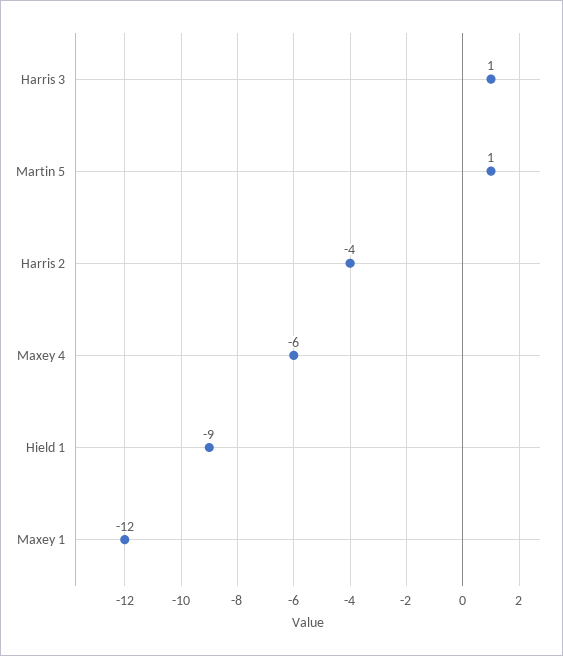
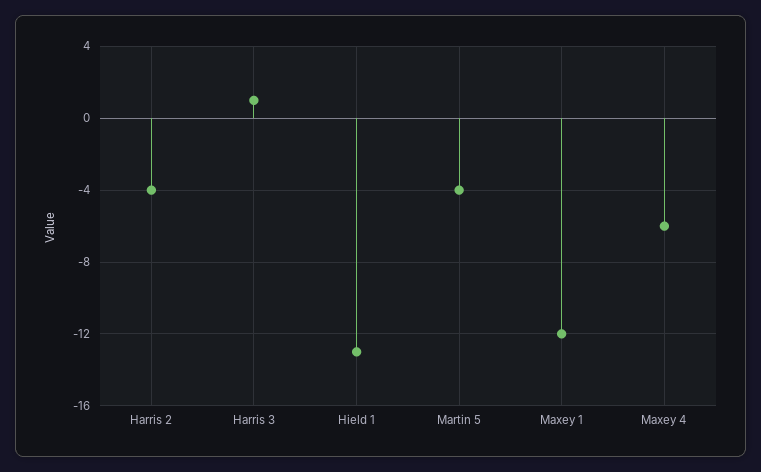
Martin 5: 1 -> -4
Hield 1: -9 -> -13

